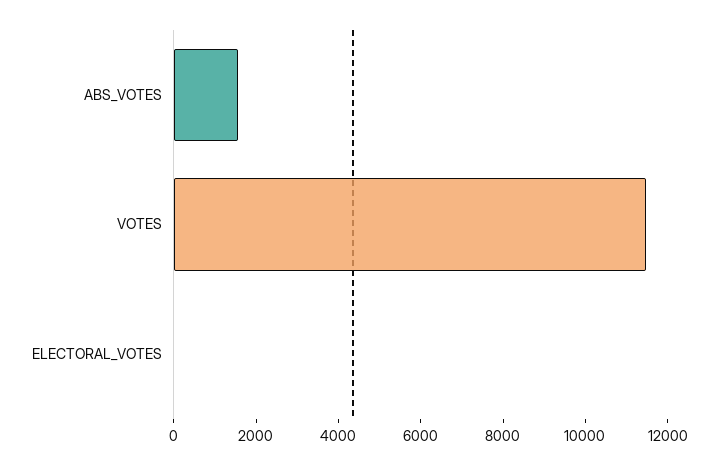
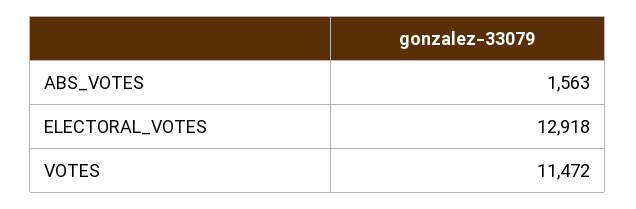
ELECTORAL_VOTES: 0 -> 12918

